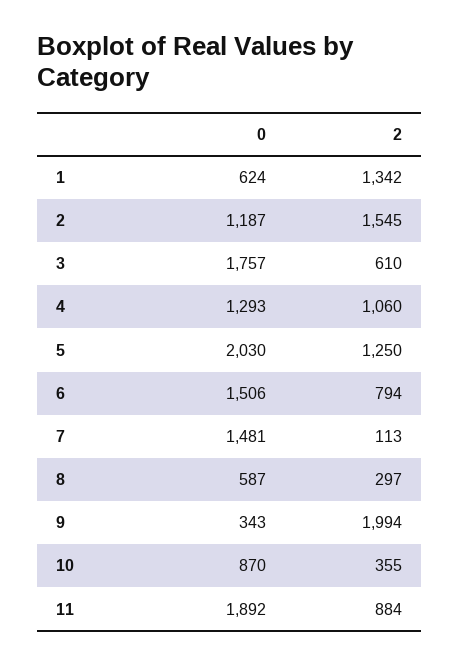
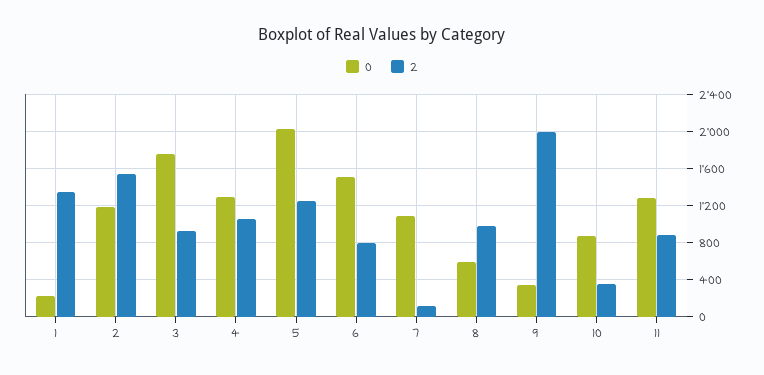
0, 1: 624 -> 200
2, 3: 610 -> 900
0, 7: 1481 -> 1100
2, 8: 297 -> 1000
0, 11: 1892 -> 1300

